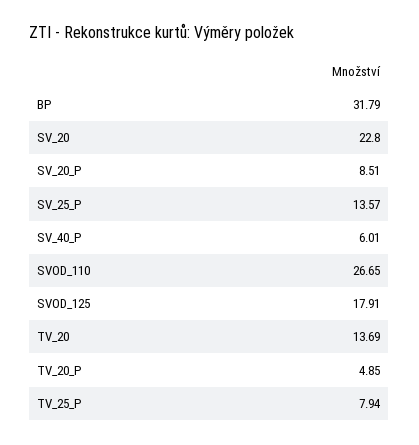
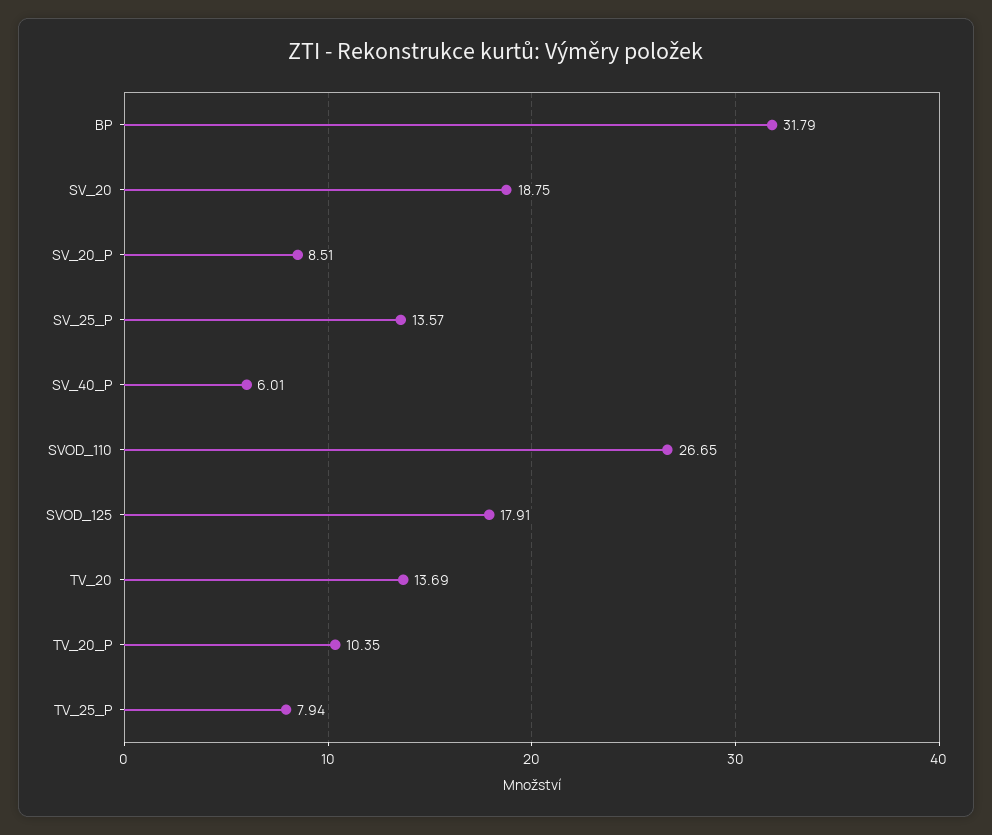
SV_20: 22.8 -> 18.75
TV_20_P: 4.85 -> 10.35

